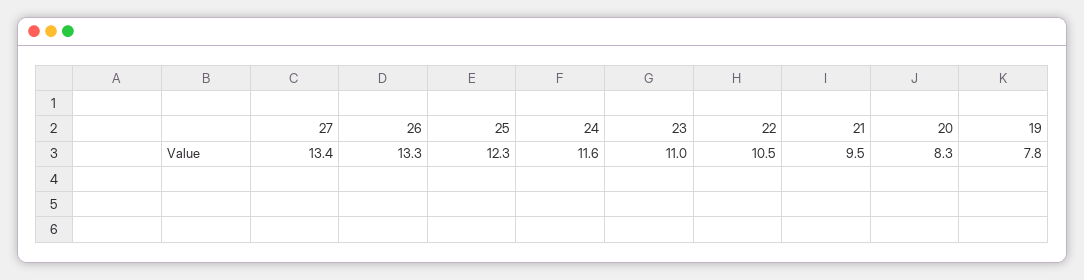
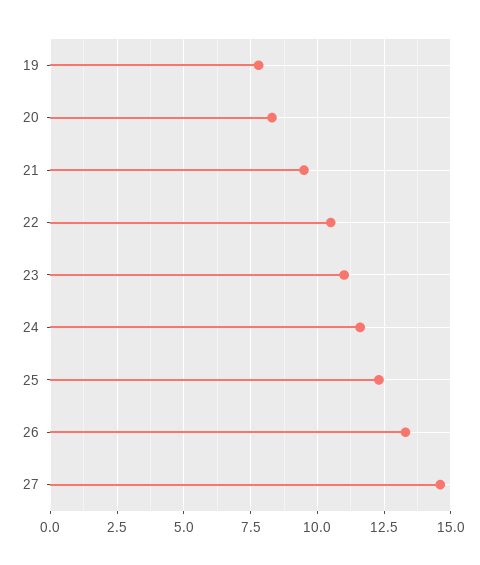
27: 13.4 -> 14.5

